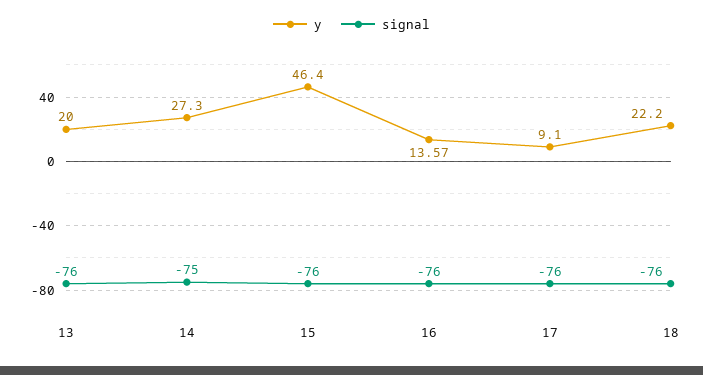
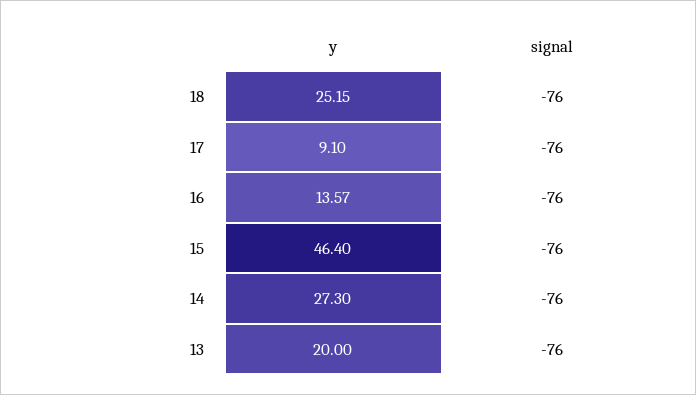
signal, 14: -75 -> -76
y, 18: 22.2 -> 25.15

